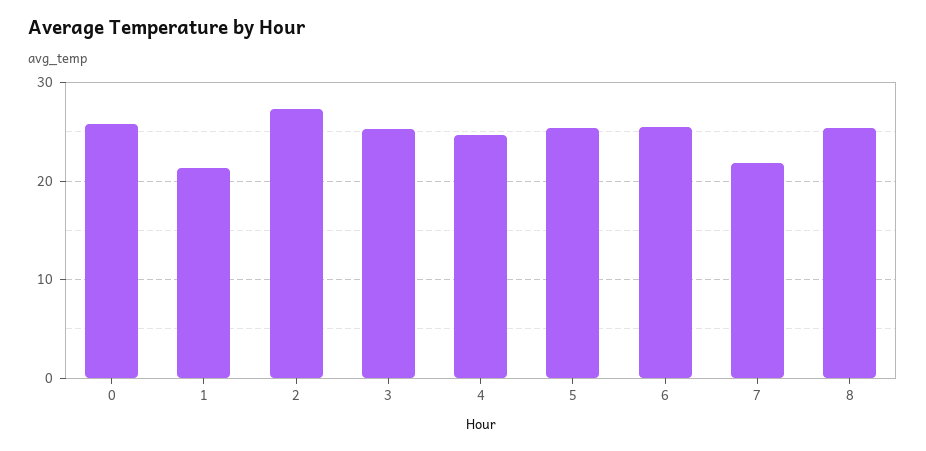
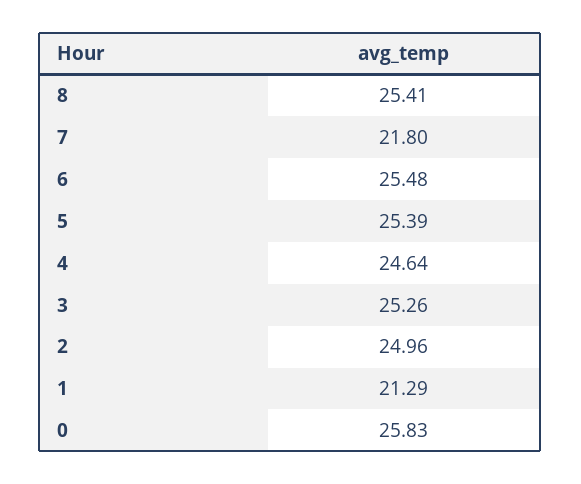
2: 27 -> 24.96

